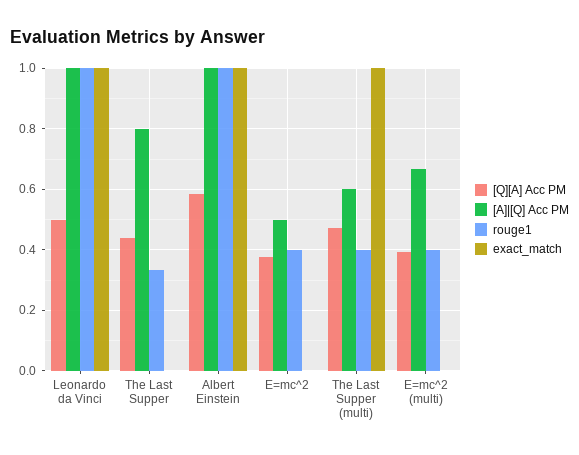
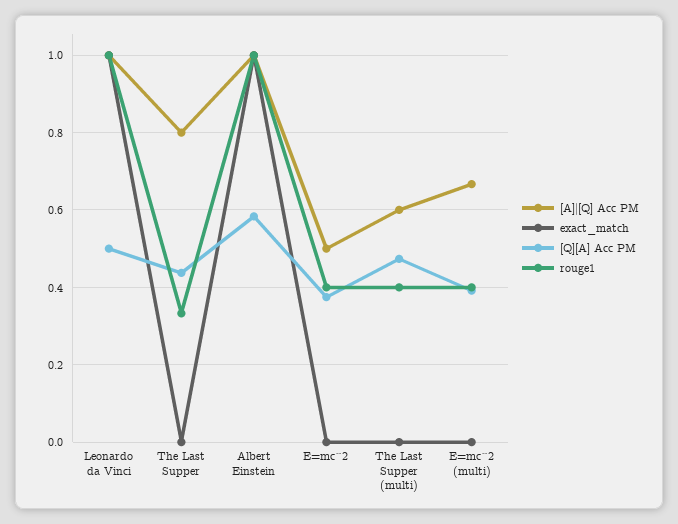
exact_match, The Last Supper (multi): 1 -> 0

